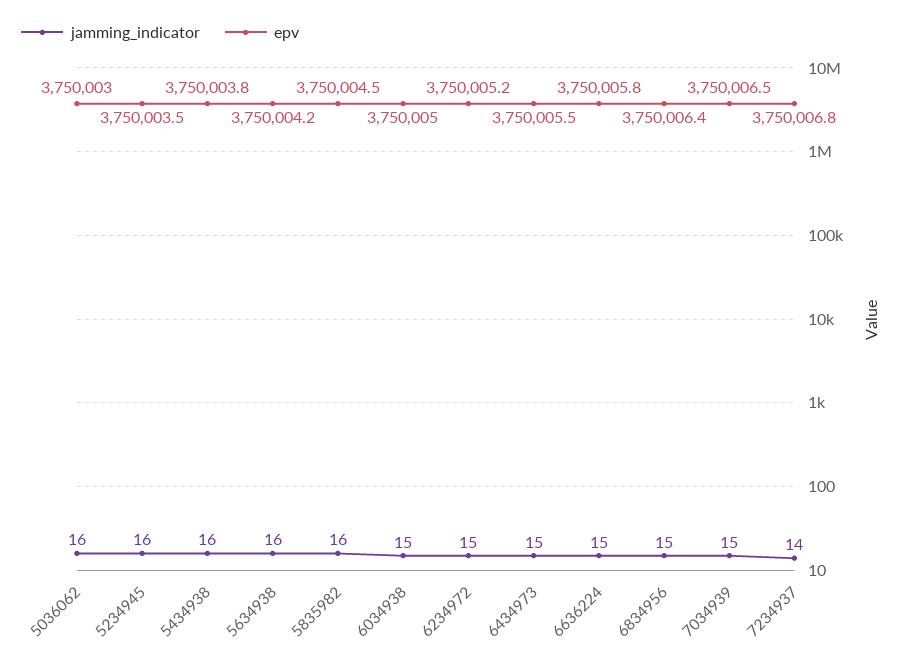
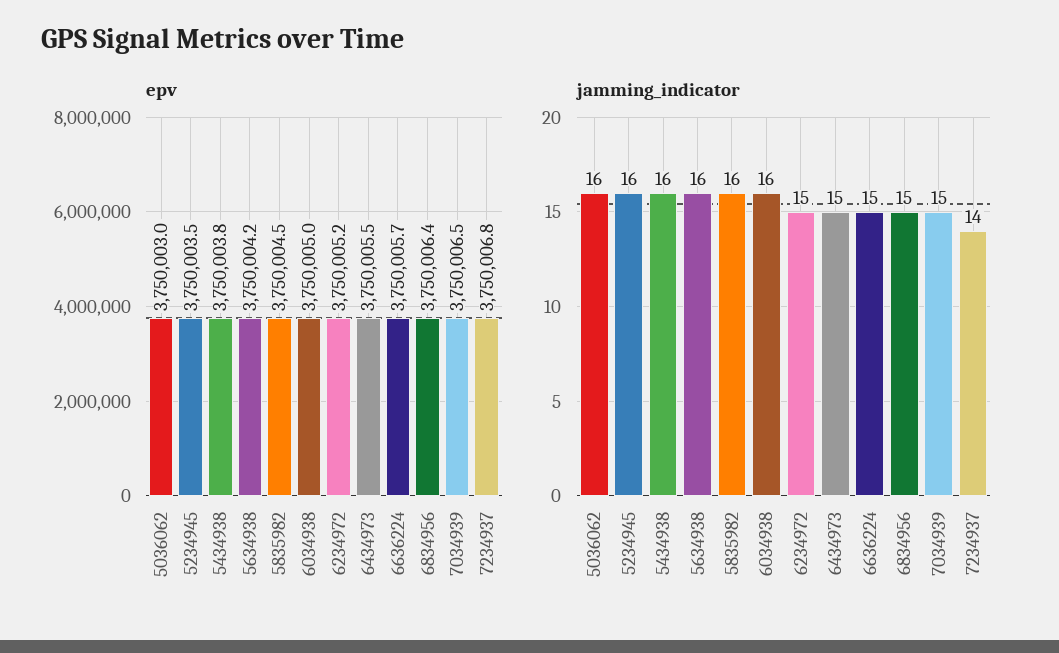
jamming_indicator, 6034938: 15 -> 16
epv, 6636224: 3750005.8 -> 3750005.7

